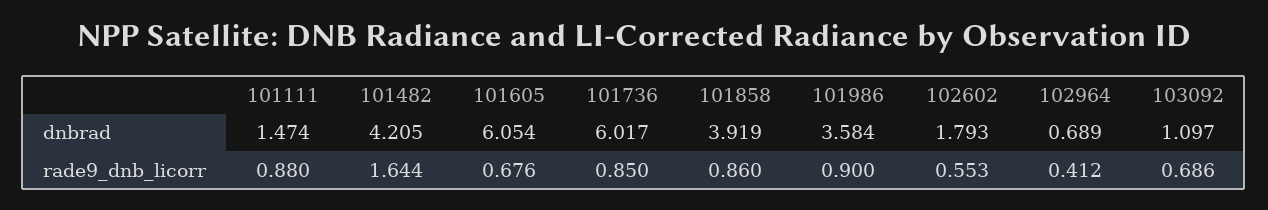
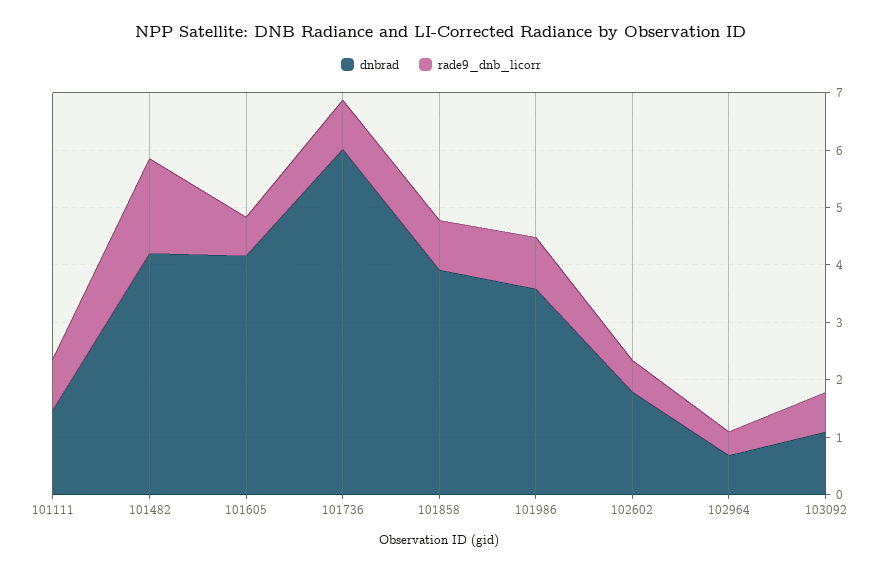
dnbrad, 101605: 6.054 -> 4.2

